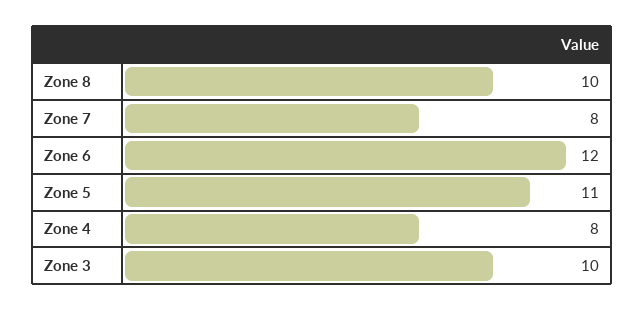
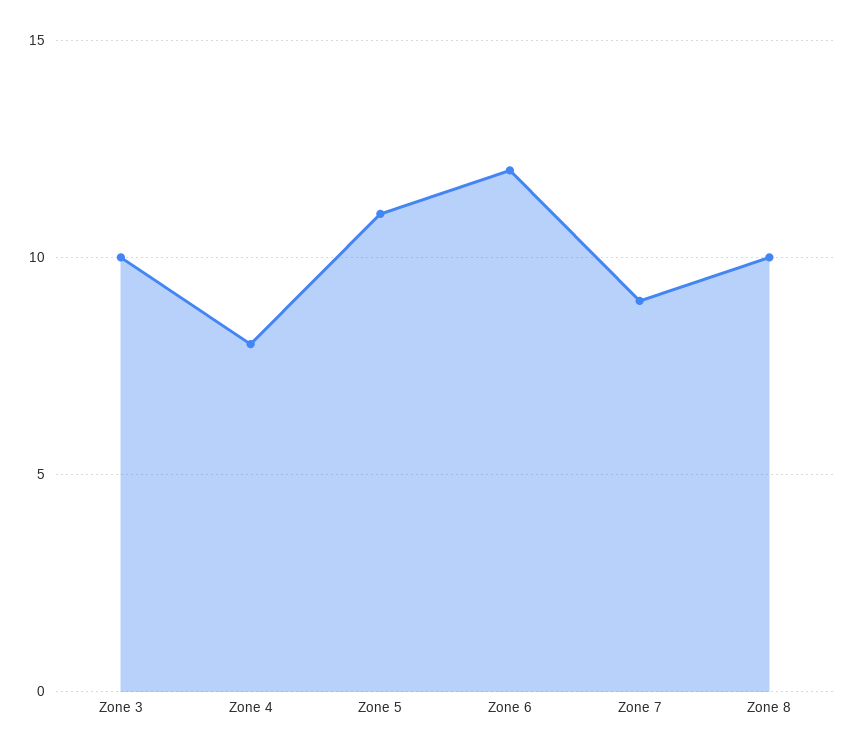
Zone 7: 8 -> 9

